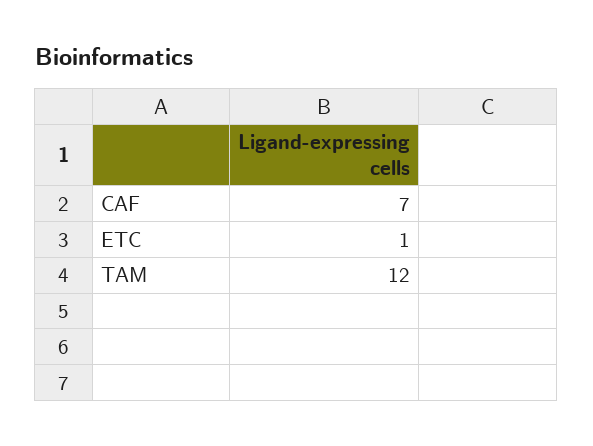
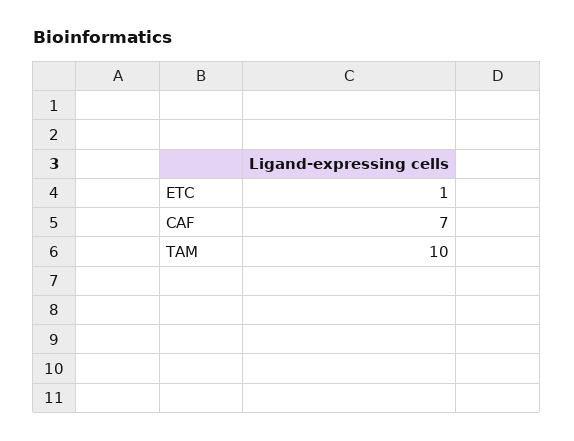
TAM: 12 -> 10

